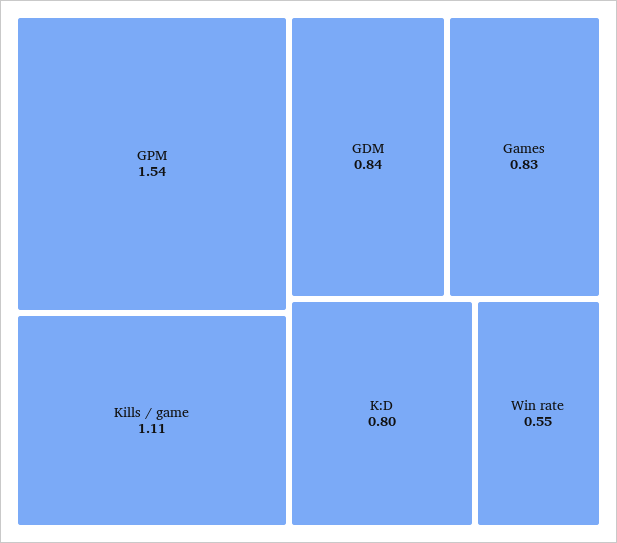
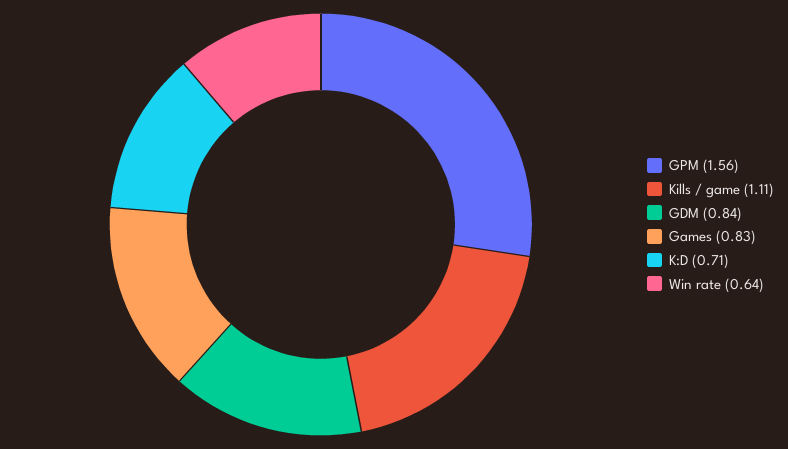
GPM: 1.54 -> 1.56
K:D: 0.8 -> 0.71
Win rate: 0.55 -> 0.64

